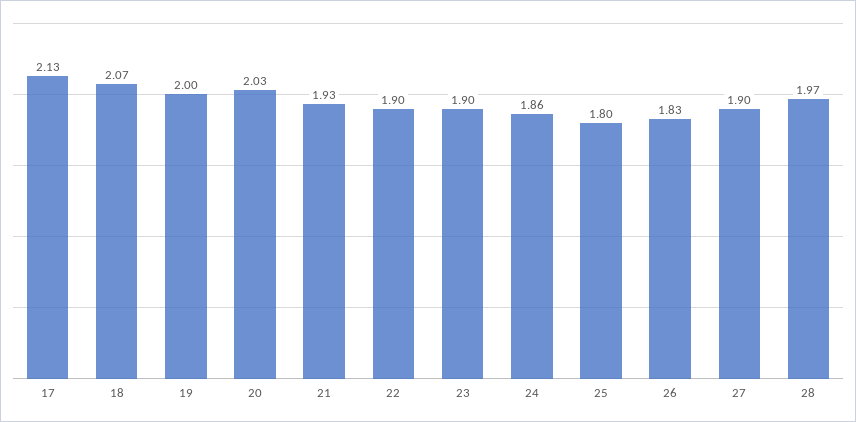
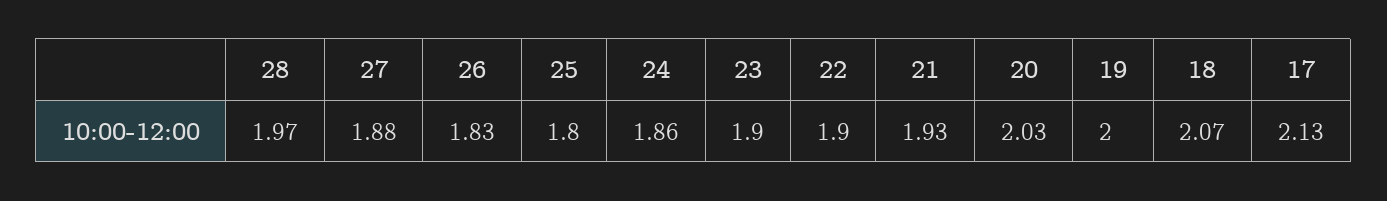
27: 1.9 -> 1.88

